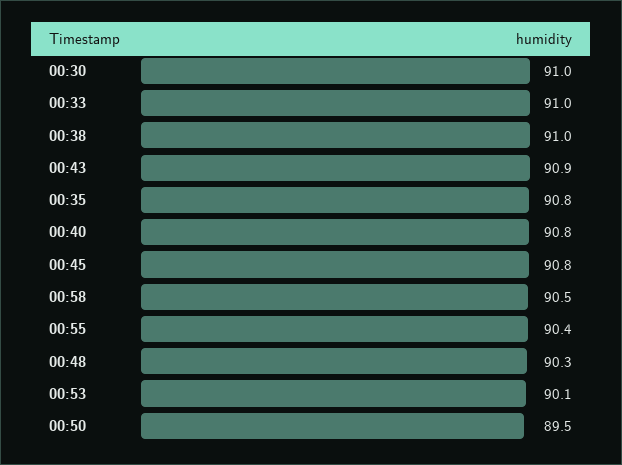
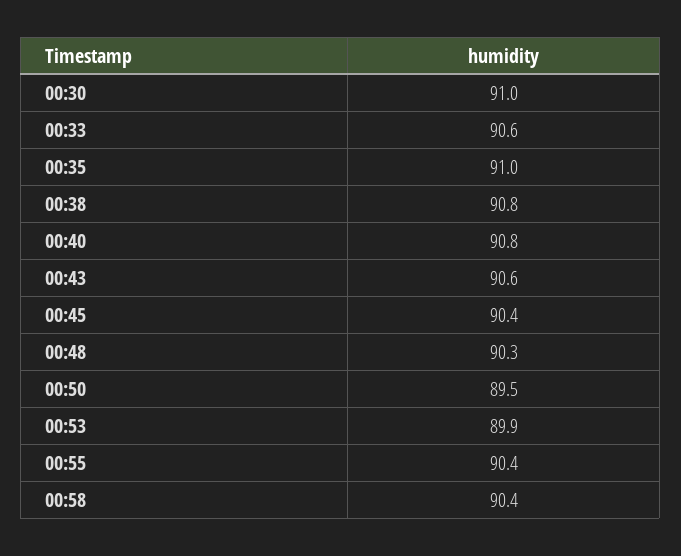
00:33: 91 -> 90.6
00:38: 91 -> 90.8
00:43: 90.9 -> 90.6
00:35: 90.8 -> 91
00:45: 90.8 -> 90.4
00:58: 90.5 -> 90.4
00:53: 90.1 -> 89.9

